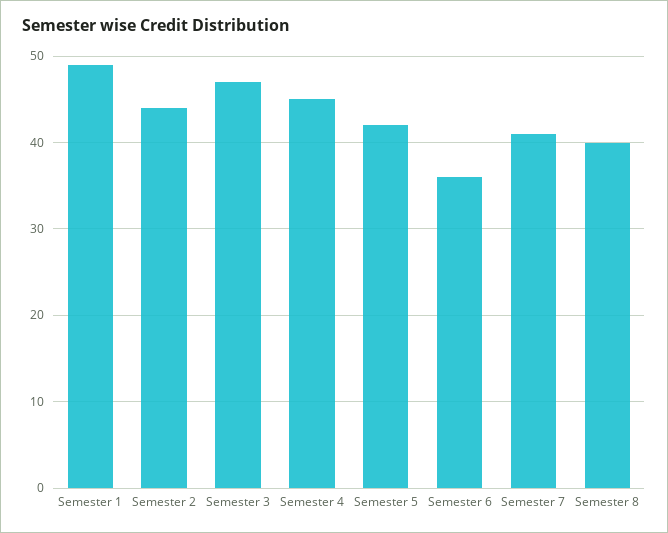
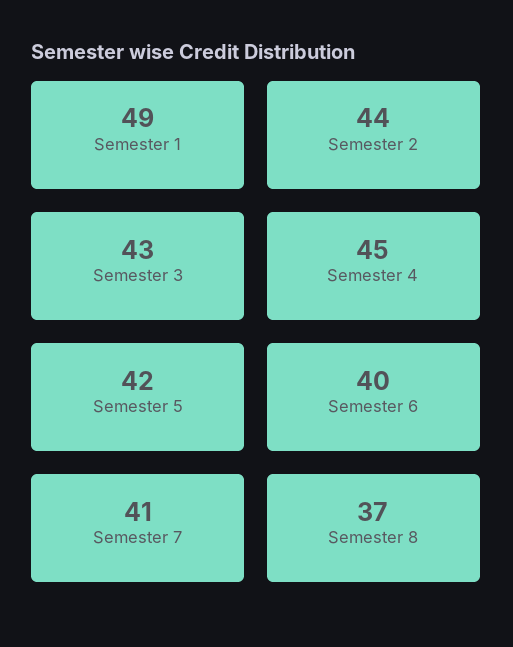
Semester 3: 47 -> 43
Semester 6: 36 -> 40
Semester 8: 40 -> 37

